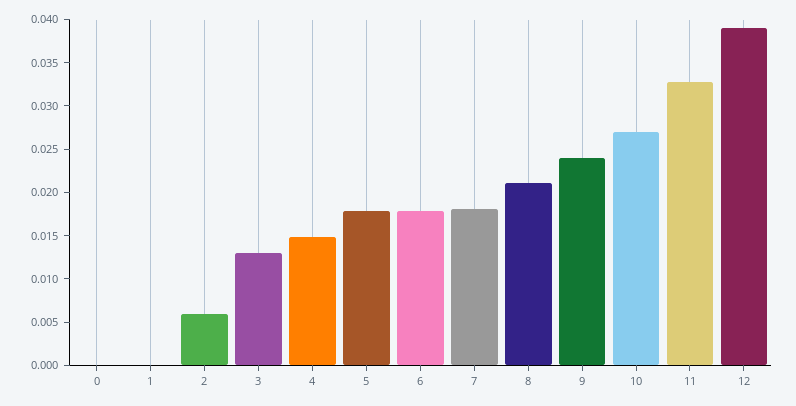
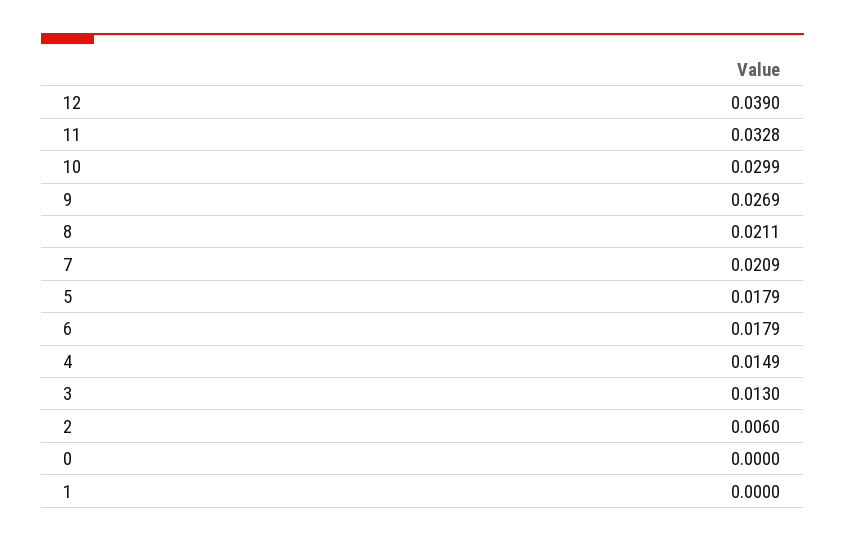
7: 0.018 -> 0.0209
9: 0.024 -> 0.0269
10: 0.027 -> 0.0299

